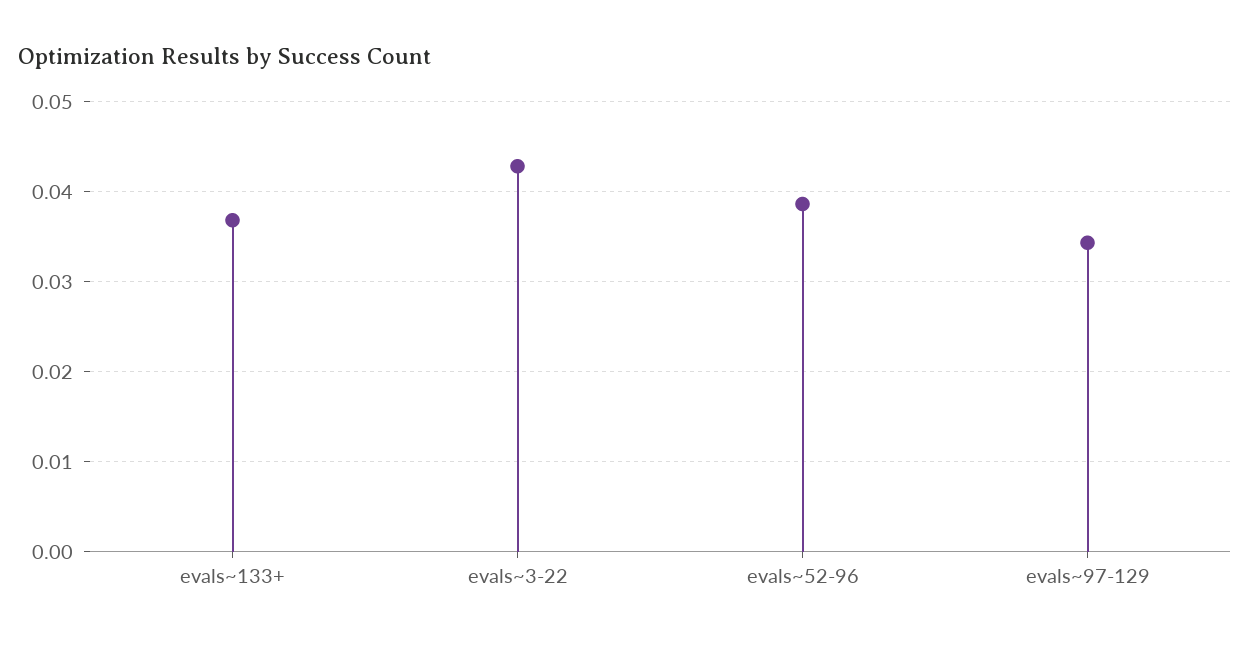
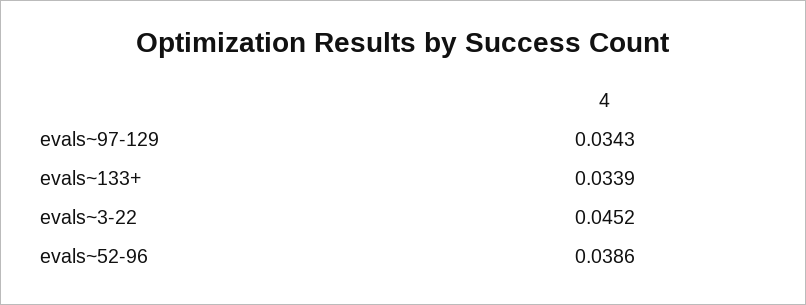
evals~133+: 0.037 -> 0.0339
evals~3-22: 0.043 -> 0.0452

